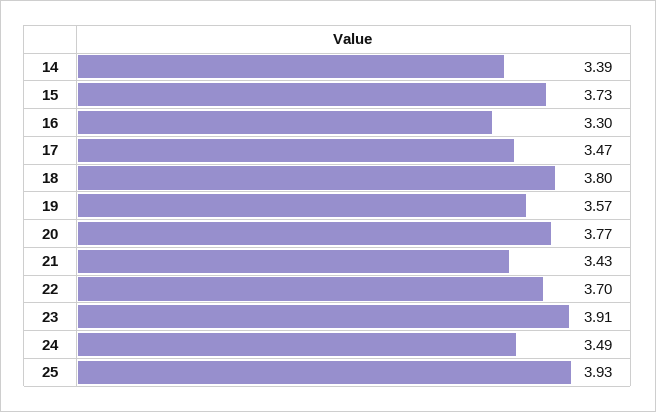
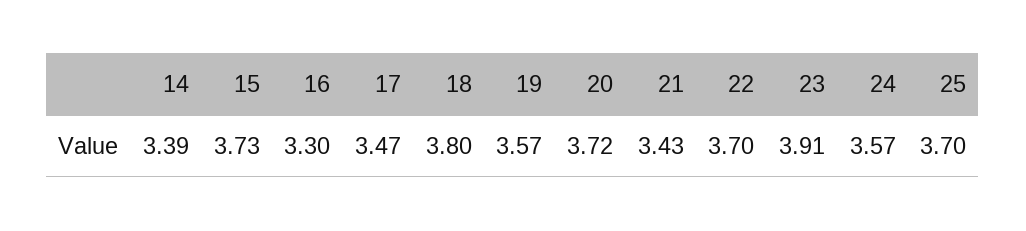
20: 3.77 -> 3.72
24: 3.49 -> 3.57
25: 3.93 -> 3.7

